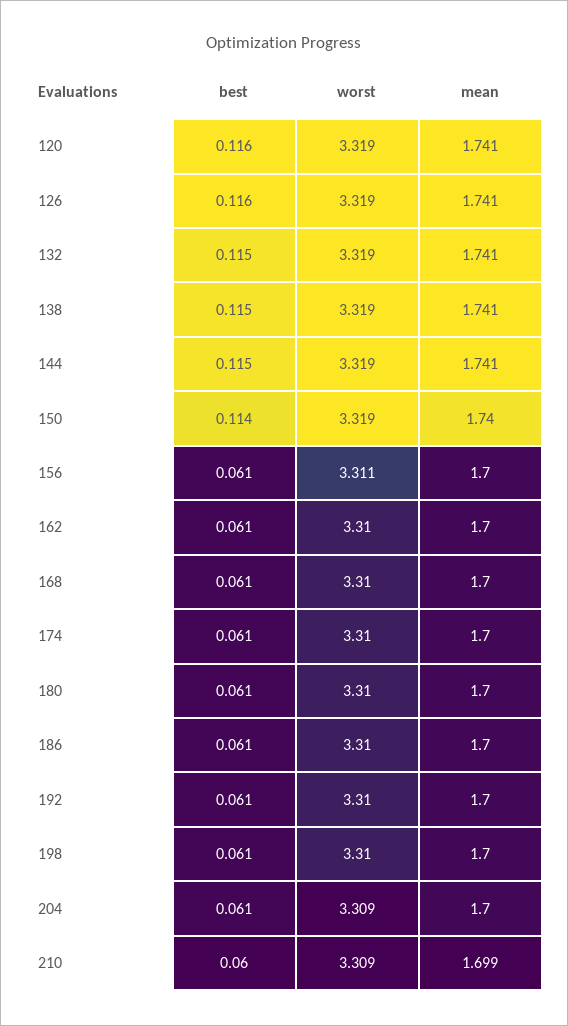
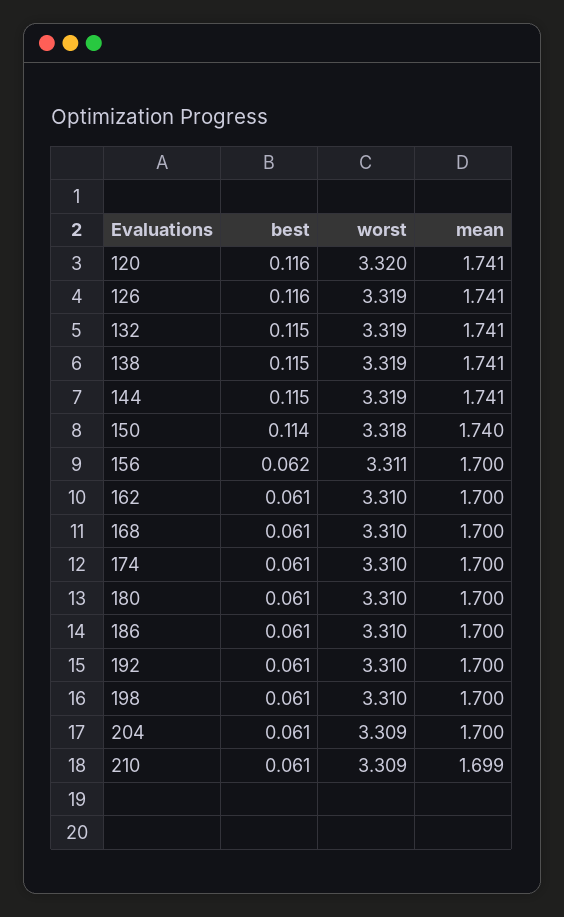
worst, 120: 3.319 -> 3.32
worst, 150: 3.319 -> 3.318
best, 156: 0.061 -> 0.062
best, 210: 0.06 -> 0.061

